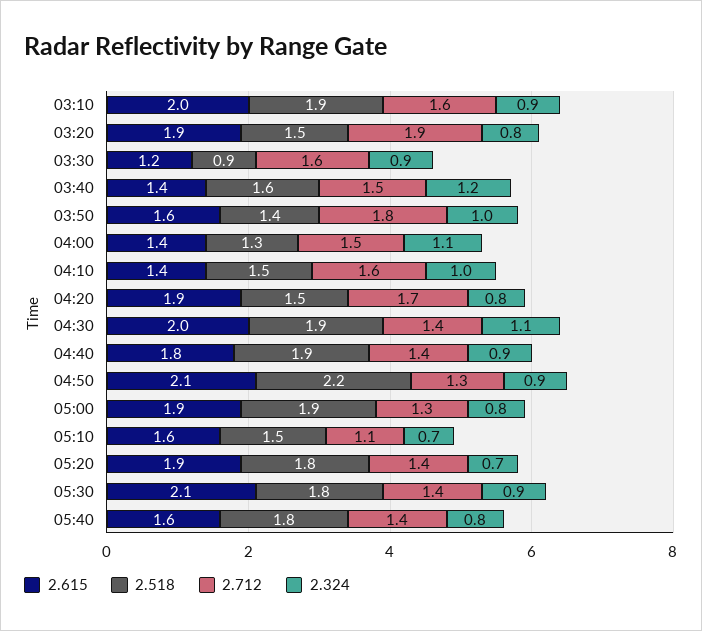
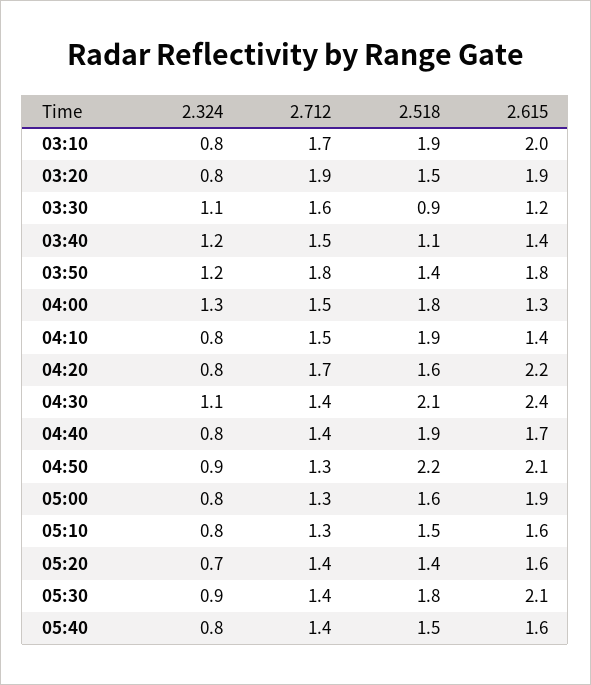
2.712, 03:10: 1.6 -> 1.7
2.324, 03:10: 0.9 -> 0.8
2.324, 03:30: 0.9 -> 1.1
2.518, 03:40: 1.6 -> 1.1
2.615, 03:50: 1.6 -> 1.8
2.324, 03:50: 1 -> 1.2
2.615, 04:00: 1.4 -> 1.3
2.518, 04:00: 1.3 -> 1.8
2.324, 04:00: 1.1 -> 1.3
2.518, 04:10: 1.5 -> 1.9
2.712, 04:10: 1.6 -> 1.5
2.324, 04:10: 1 -> 0.8
2.615, 04:20: 1.9 -> 2.2
2.518, 04:20: 1.5 -> 1.6
2.615, 04:30: 2 -> 2.4
2.518, 04:30: 1.9 -> 2.1
2.615, 04:40: 1.8 -> 1.7
2.324, 04:40: 0.9 -> 0.8
2.518, 05:00: 1.9 -> 1.6
2.712, 05:10: 1.1 -> 1.3
2.324, 05:10: 0.7 -> 0.8
2.615, 05:20: 1.9 -> 1.6
2.518, 05:20: 1.8 -> 1.4
2.518, 05:40: 1.8 -> 1.5

